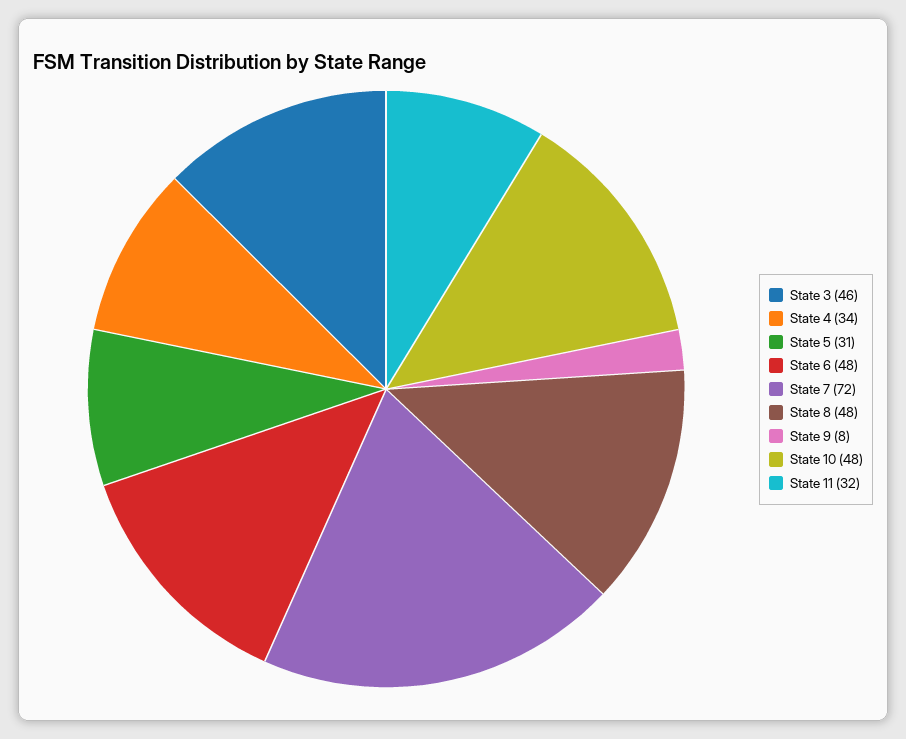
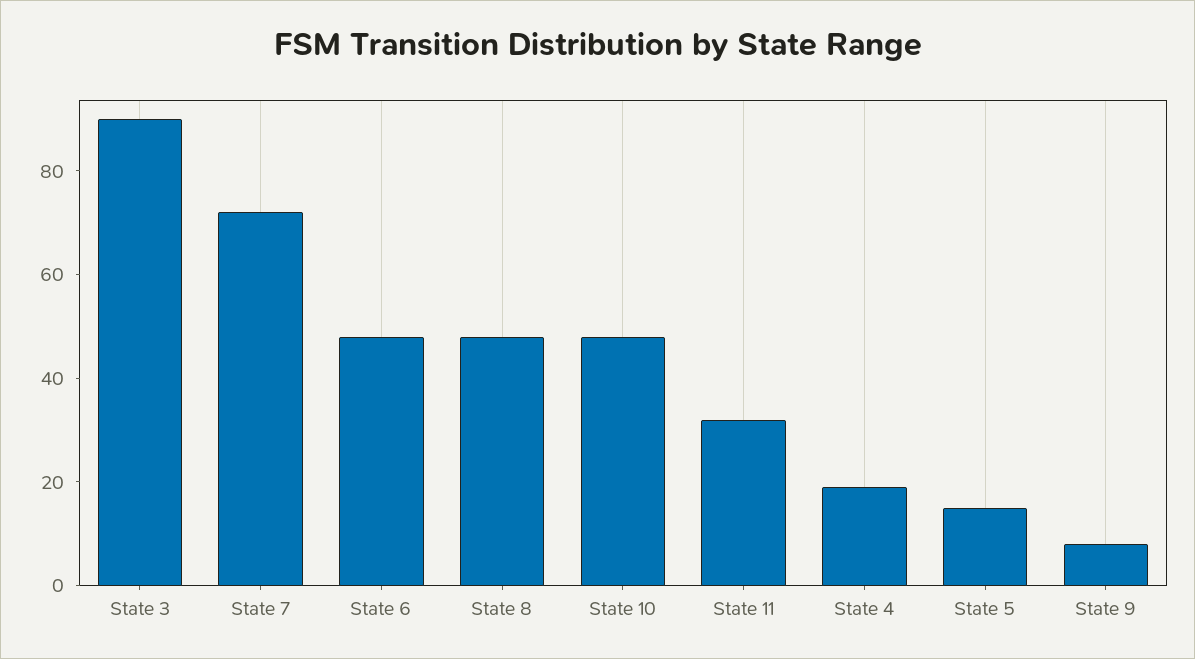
State 3: 46 -> 90
State 4: 34 -> 20
State 5: 31 -> 15

